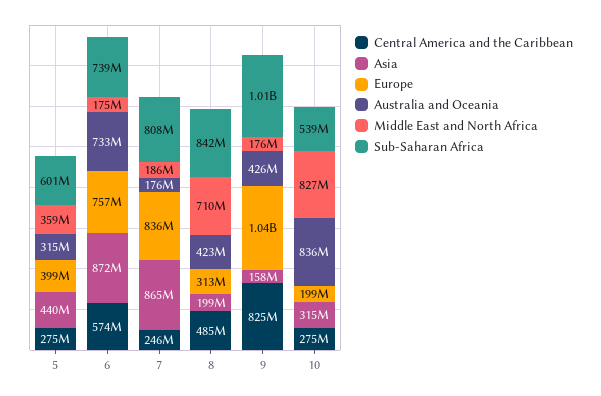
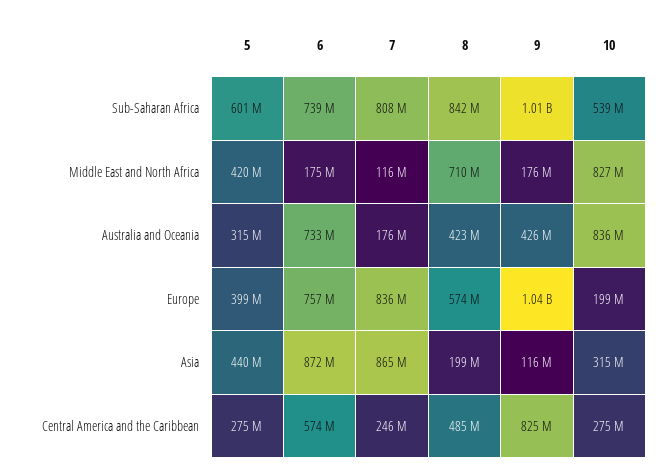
Middle East and North Africa, 5: 359000000 -> 420000000
Middle East and North Africa, 7: 186000000 -> 116000000
Europe, 8: 313000000 -> 574000000
Asia, 9: 158000000 -> 116000000

